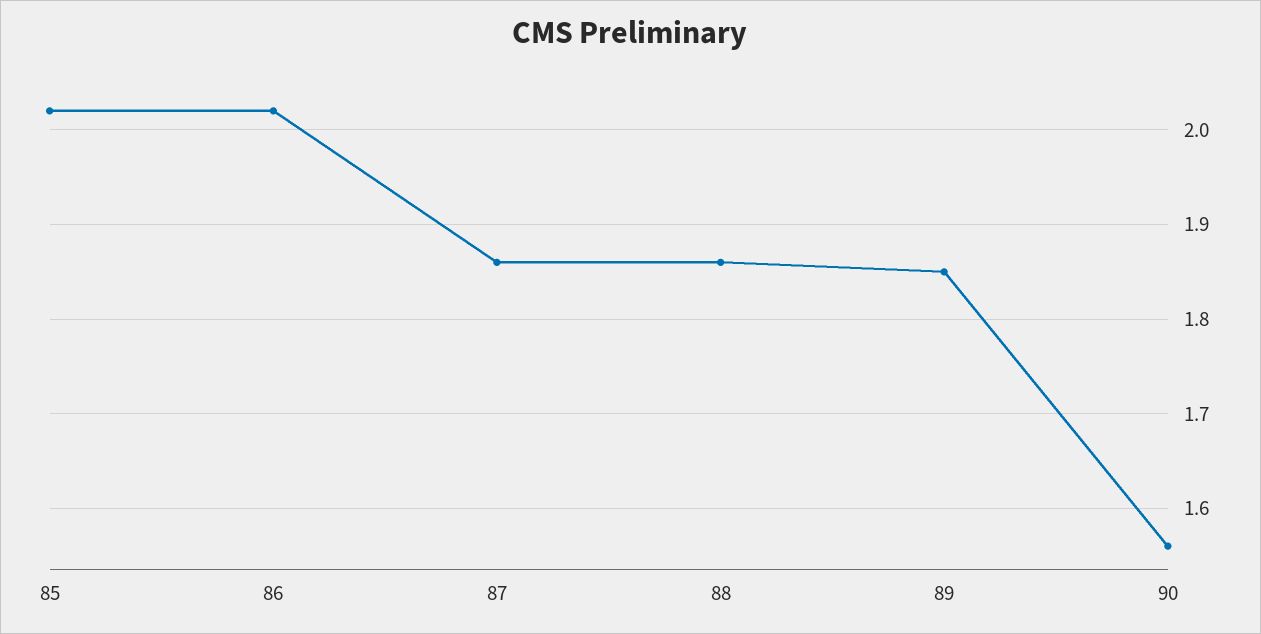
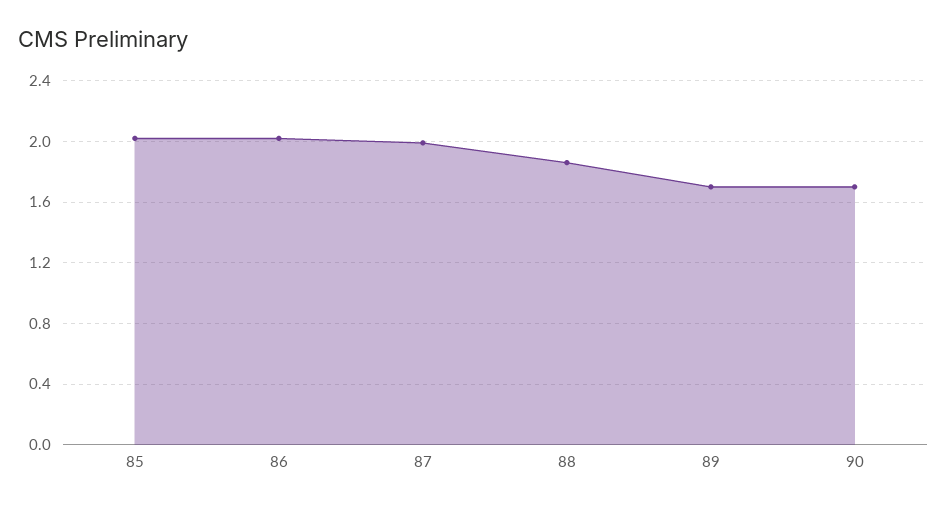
87: 1.86 -> 2
89: 1.85 -> 1.7
90: 1.56 -> 1.7

